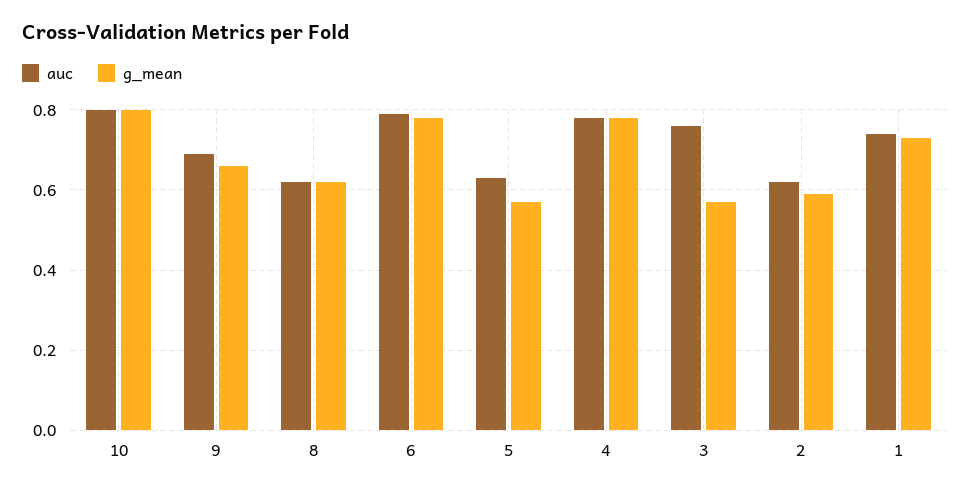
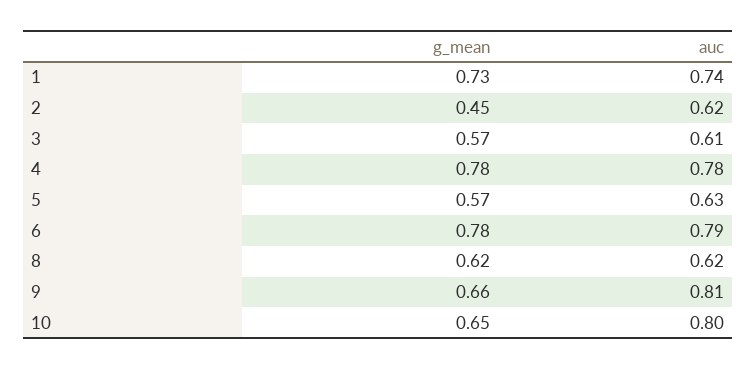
g_mean, 10: 0.8 -> 0.65
auc, 9: 0.7 -> 0.81
auc, 3: 0.75 -> 0.61
g_mean, 2: 0.6 -> 0.45

